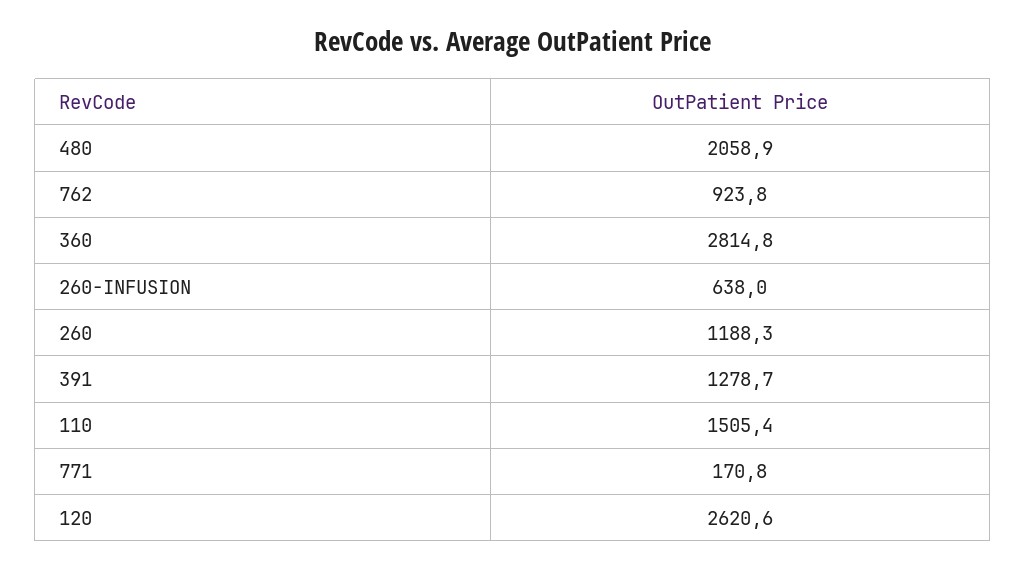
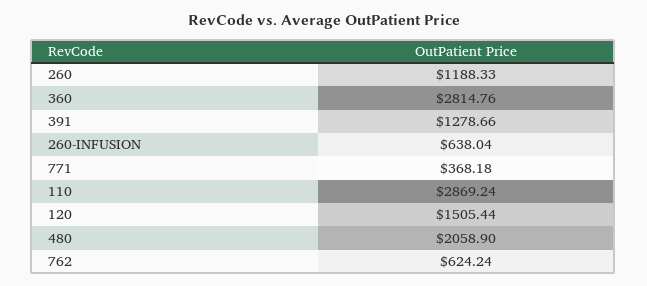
762: 923.8 -> 624.24
110: 1505.4 -> 2869.24
771: 170.8 -> 368.18
120: 2620.6 -> 1505.44

